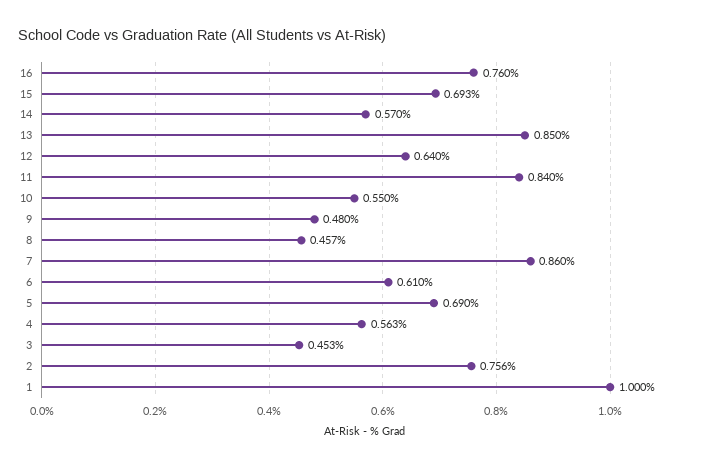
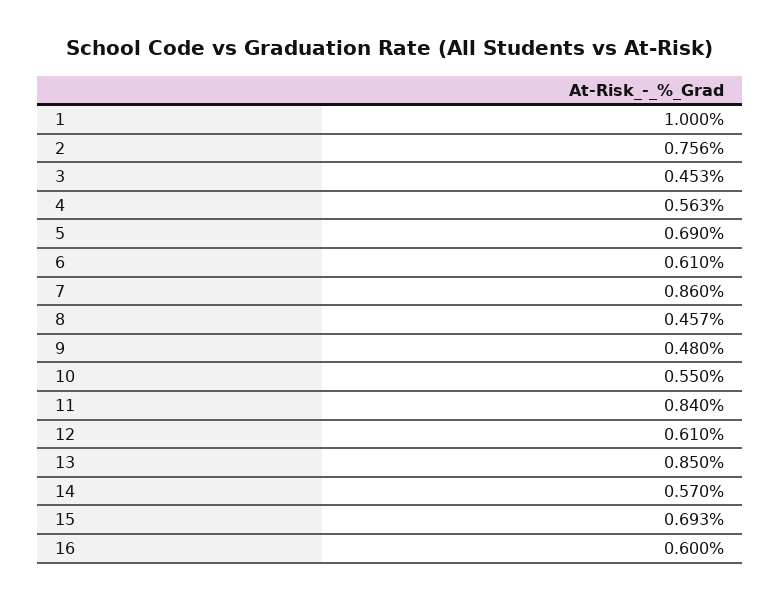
16: 0.76 -> 0.6
12: 0.64 -> 0.61

